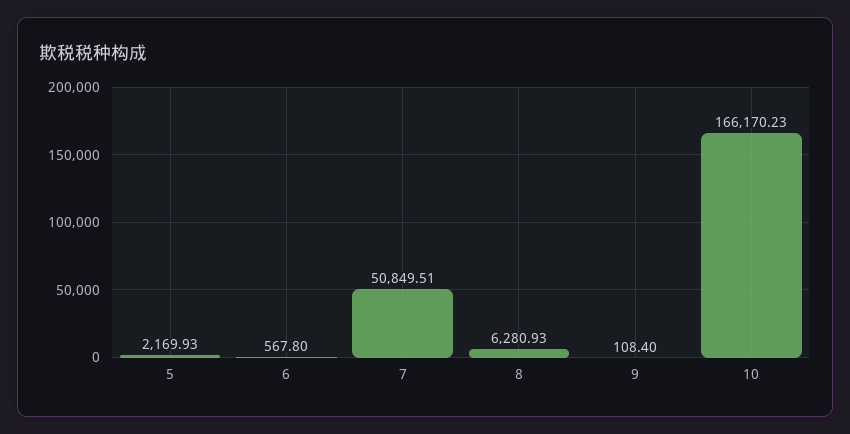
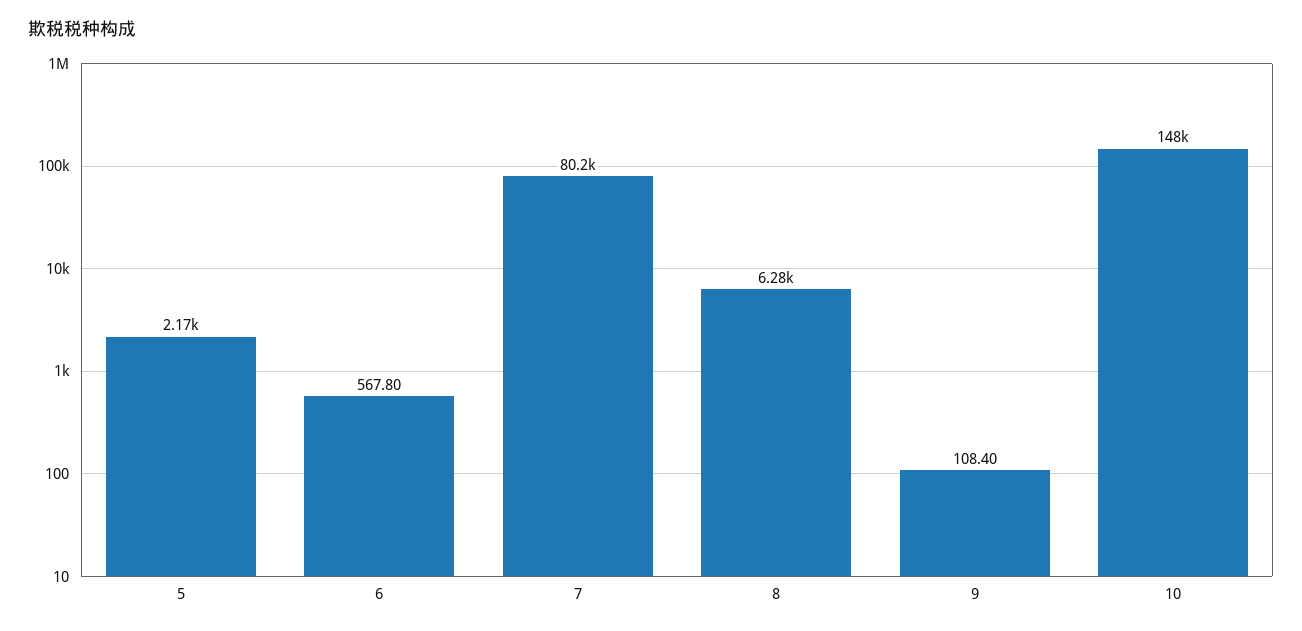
7: 50849.51 -> 80200
10: 166170.23 -> 148000

